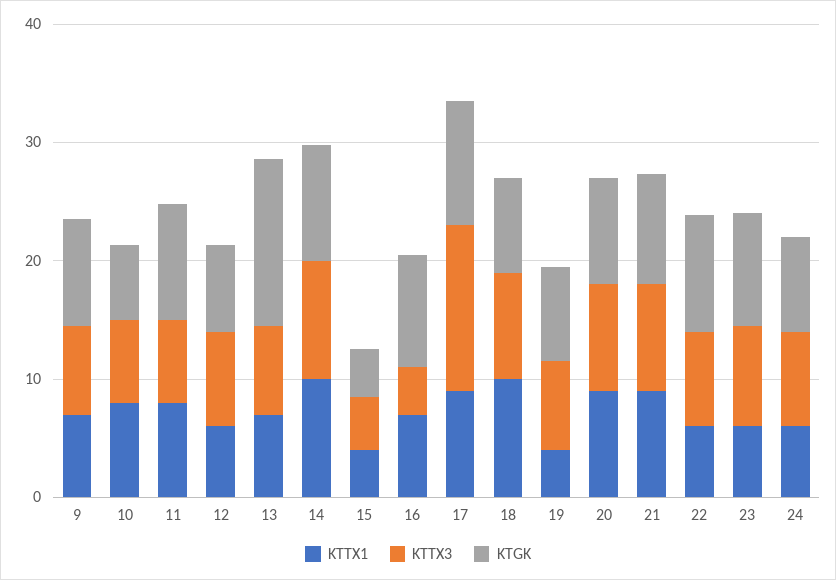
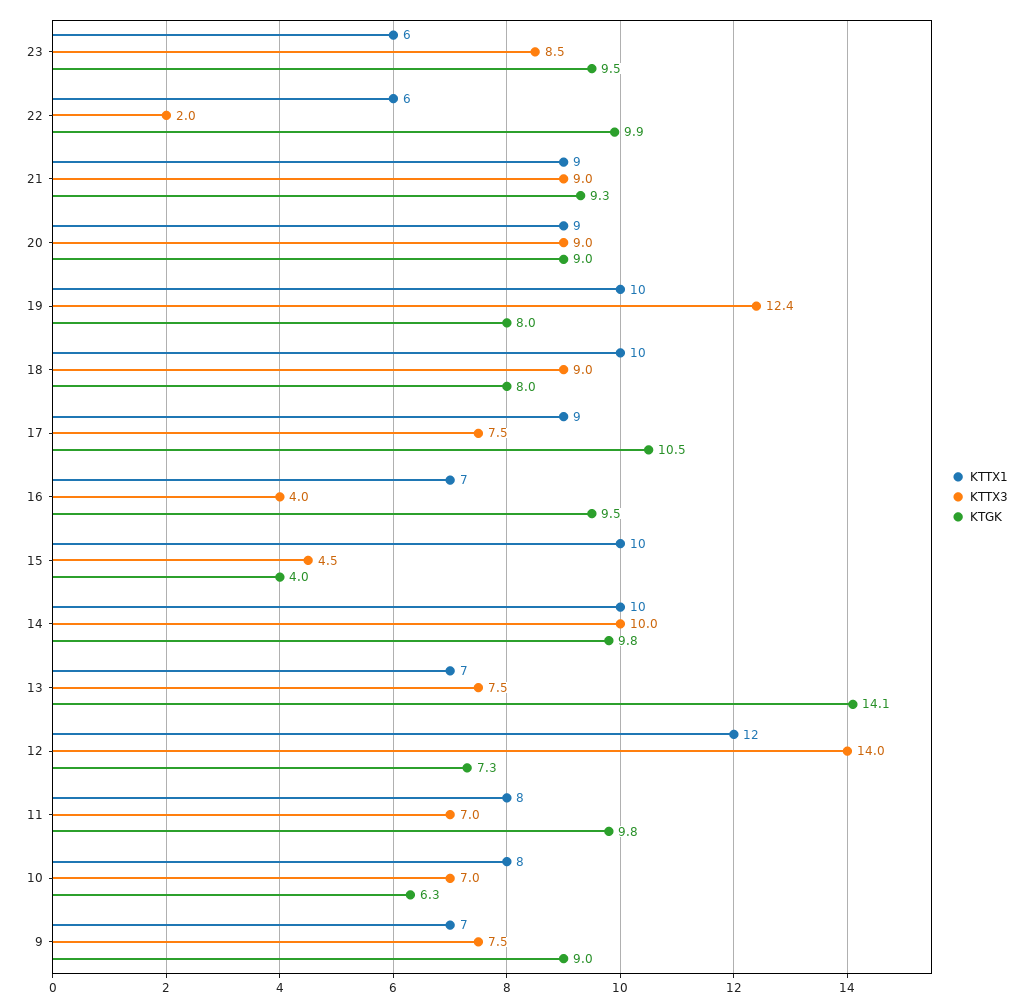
KTTX1, 12: 6 -> 12
KTTX3, 12: 8 -> 14
KTTX1, 15: 4 -> 10
KTTX3, 17: 14 -> 7.5
KTTX1, 19: 4 -> 10
KTTX3, 19: 8 -> 12.4
KTTX3, 22: 8 -> 2
KTTX1, 24: 6 -> none
KTTX3, 24: 8 -> none
KTGK, 24: 8 -> none

